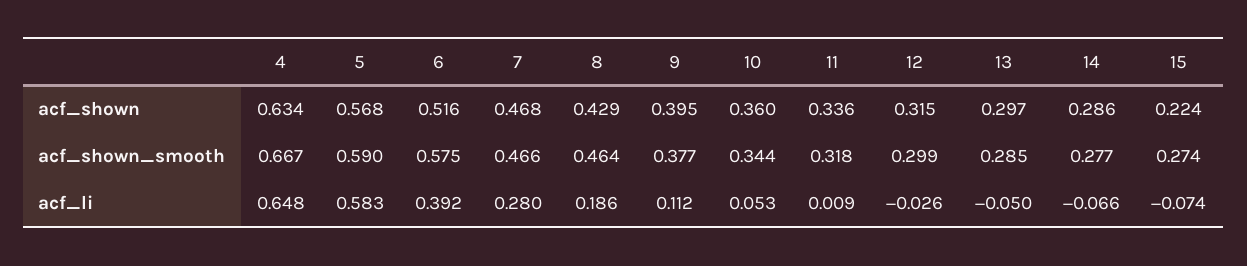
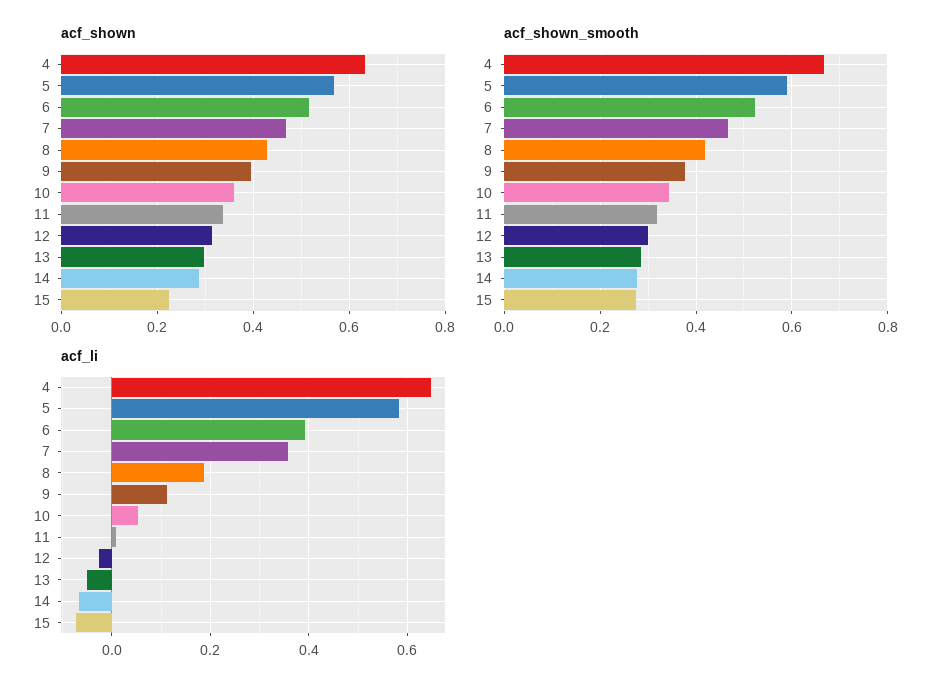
acf_shown_smooth, 6: 0.575 -> 0.52
acf_shown_smooth, 8: 0.464 -> 0.42
acf_li, 7: 0.28 -> 0.36

